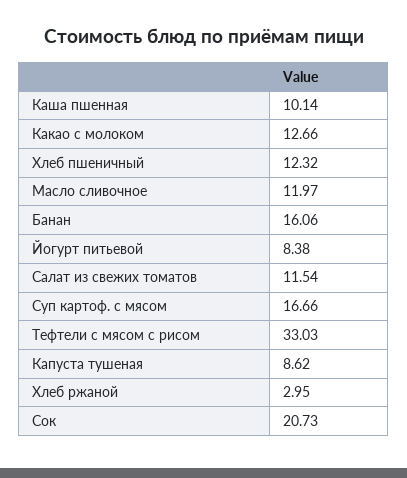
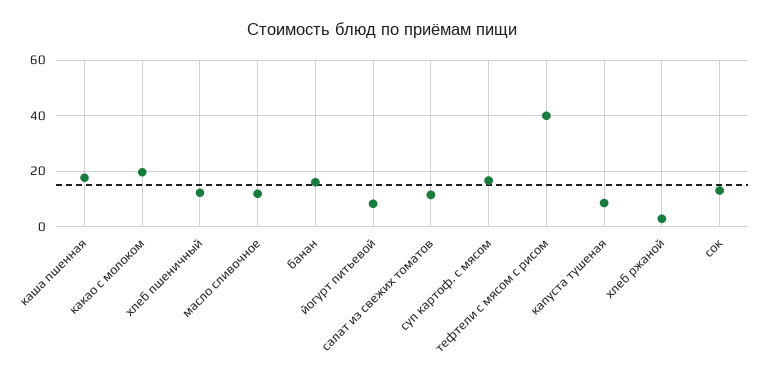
Каша пшенная: 10.14 -> 17.5
Какао с молоком: 12.66 -> 20
Тефтели с мясом с рисом: 33.03 -> 40
Сок: 20.73 -> 12.5

